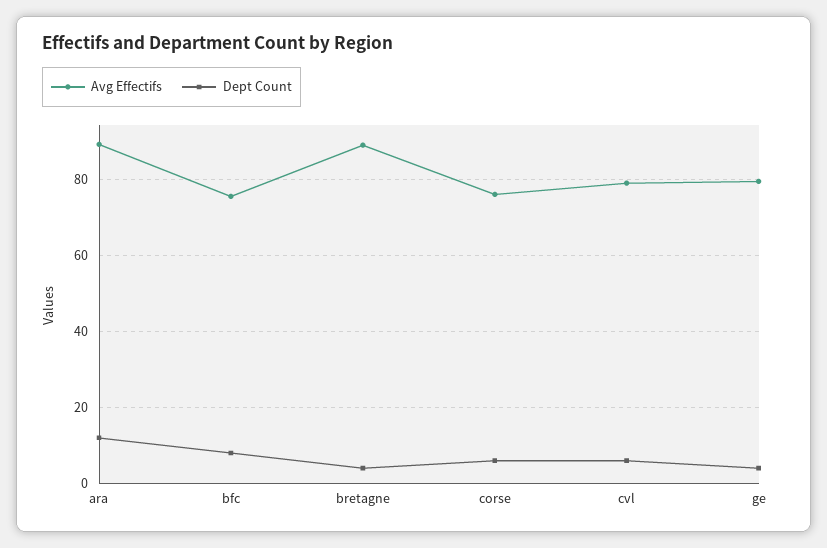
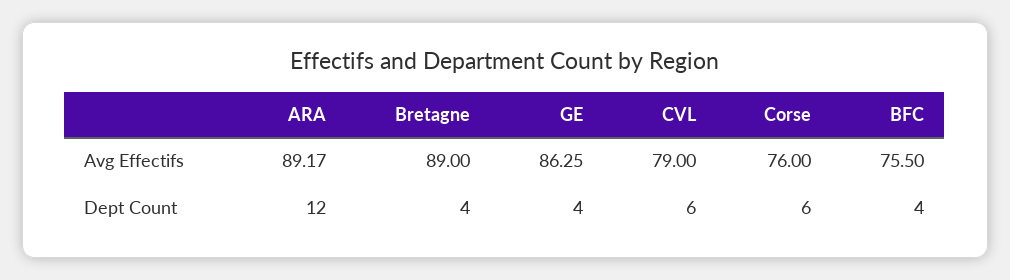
Dept Count, bfc: 8 -> 4
Avg Effectifs, ge: 80 -> 86.25

